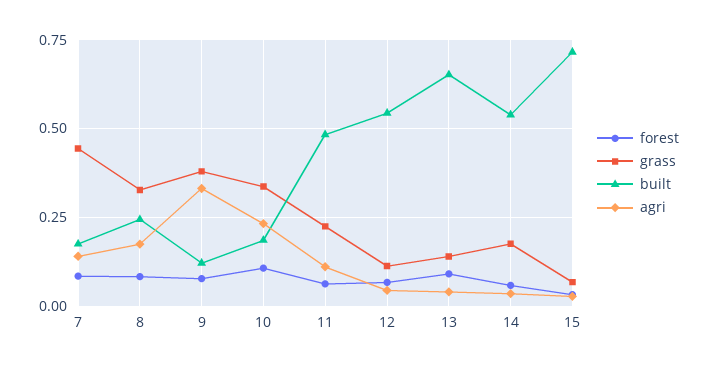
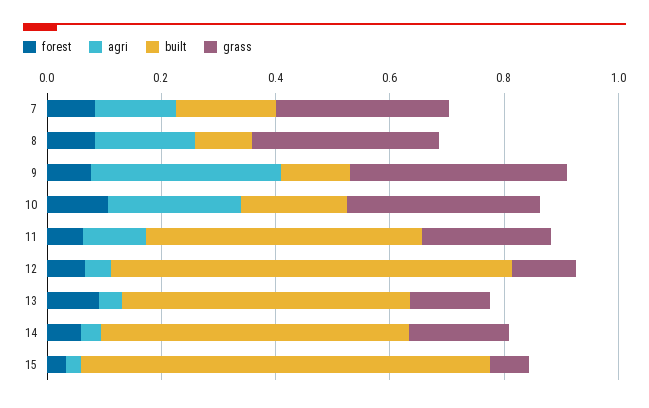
grass, 7: 0.45 -> 0.3
built, 8: 0.25 -> 0.1
built, 12: 0.55 -> 0.7
built, 13: 0.65 -> 0.5

